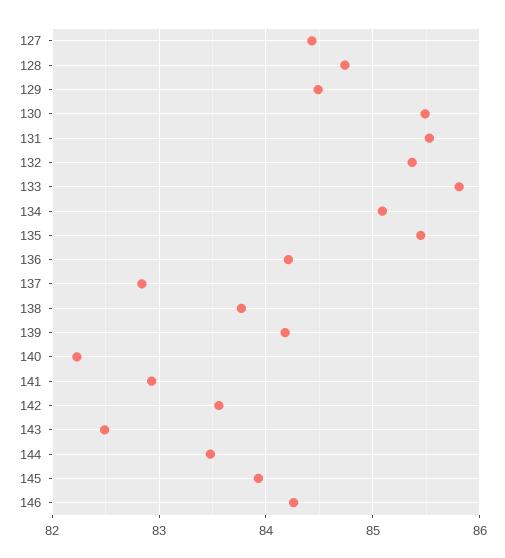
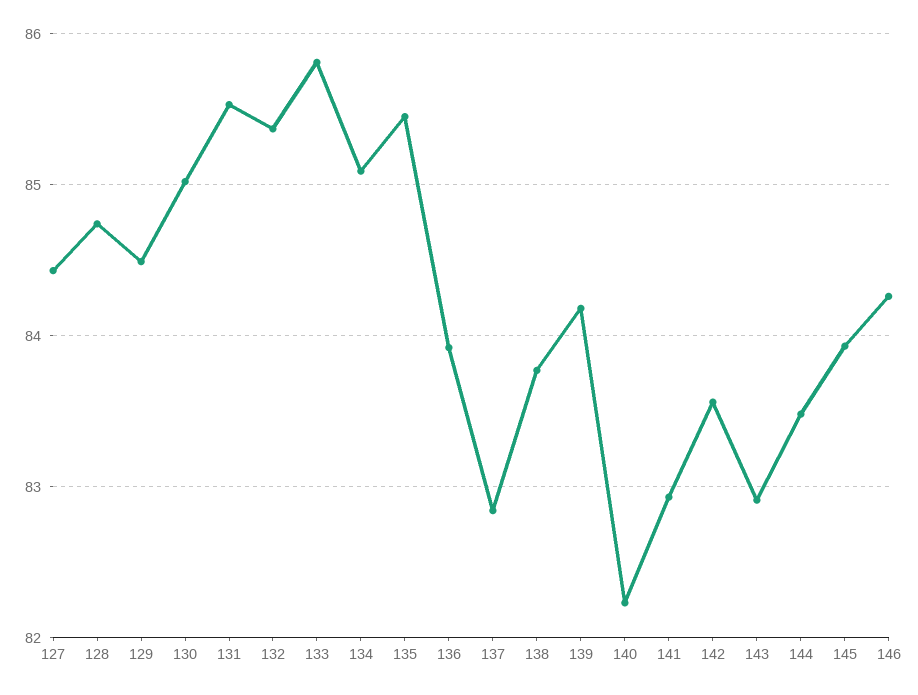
130: 85.5 -> 85
136: 84.2 -> 83.9
143: 82.5 -> 82.9

